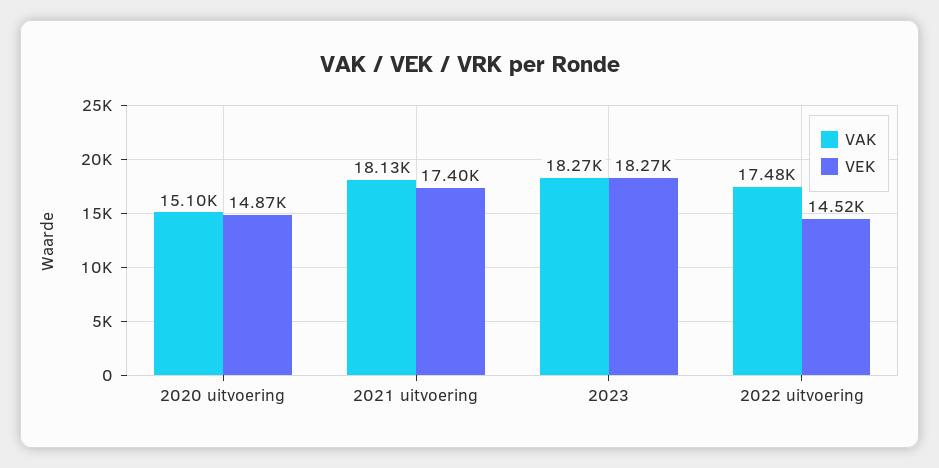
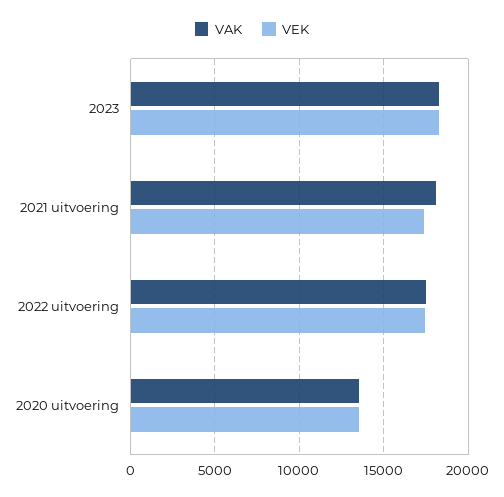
VAK, 2020 uitvoering: 15100 -> 13500
VEK, 2020 uitvoering: 14870 -> 13500
VEK, 2022 uitvoering: 14520 -> 17500

